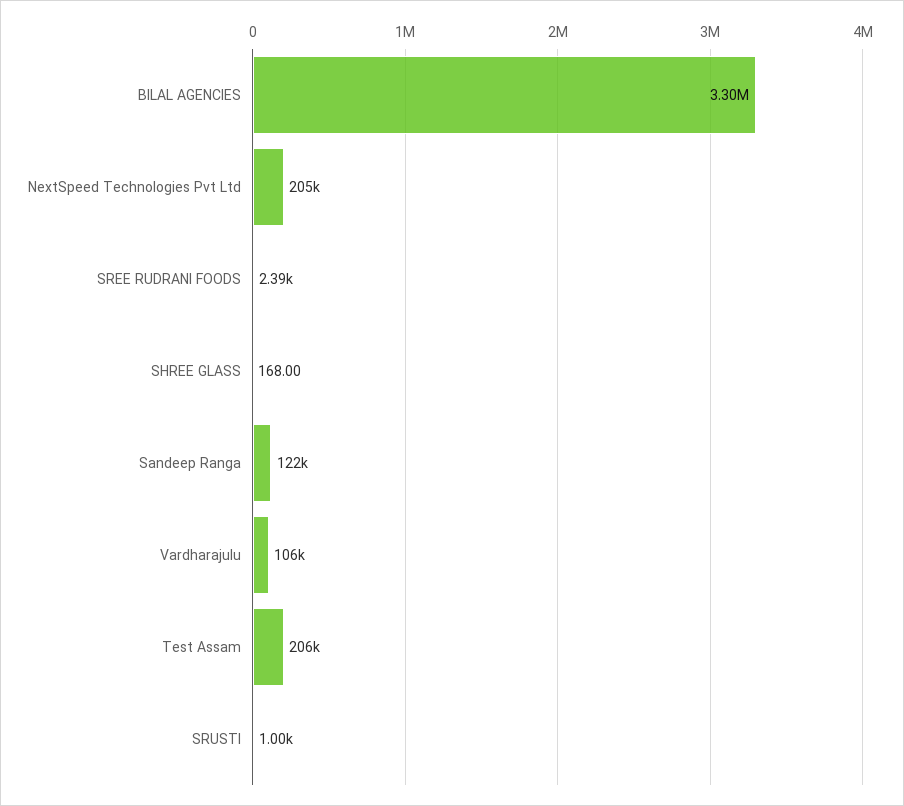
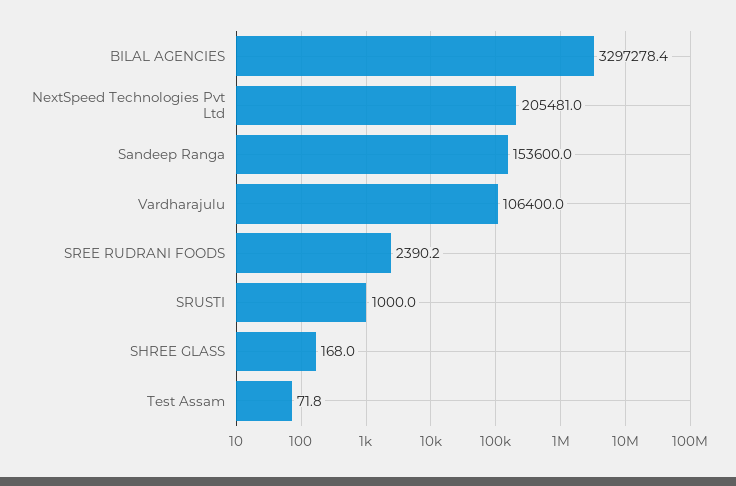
Sandeep Ranga: 122000 -> 153600
Test Assam: 206000 -> 71.8

